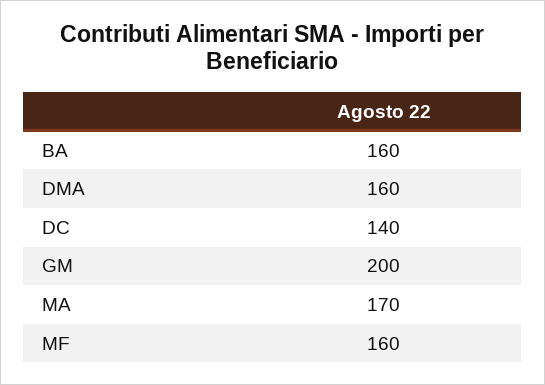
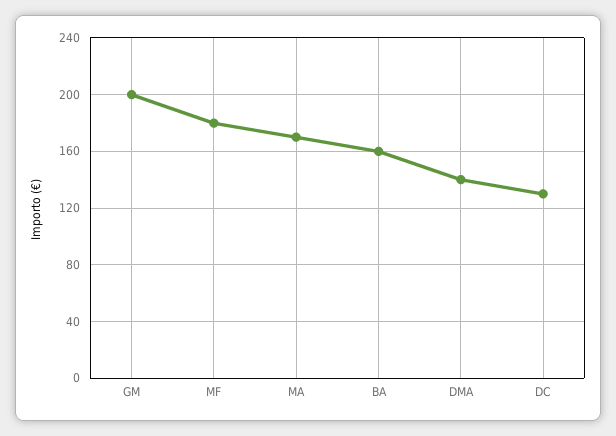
DMA: 160 -> 140
DC: 140 -> 130
MF: 160 -> 180

